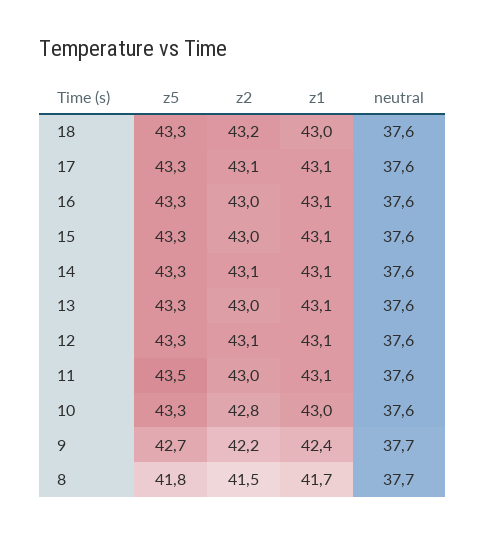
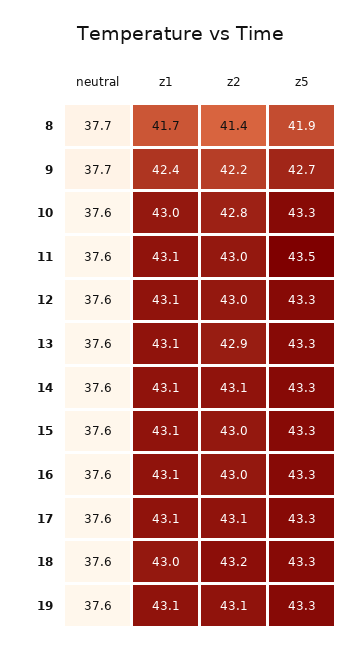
z2, 13: 43 -> 42.9
z2, 12: 43.1 -> 43
z5, 8: 41.8 -> 41.9
z2, 8: 41.5 -> 41.4
neutral, 19: none -> 37.6
z1, 19: none -> 43.1
z2, 19: none -> 43.1
z5, 19: none -> 43.3

